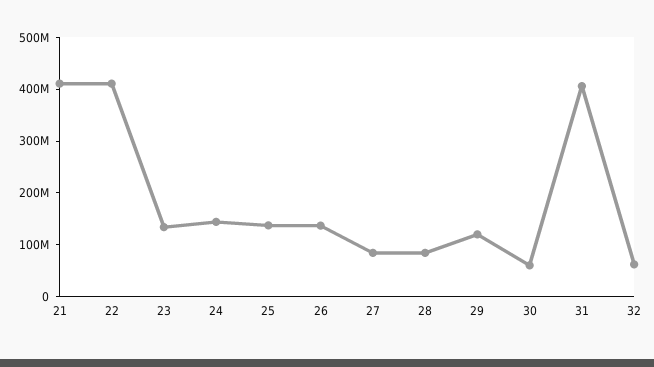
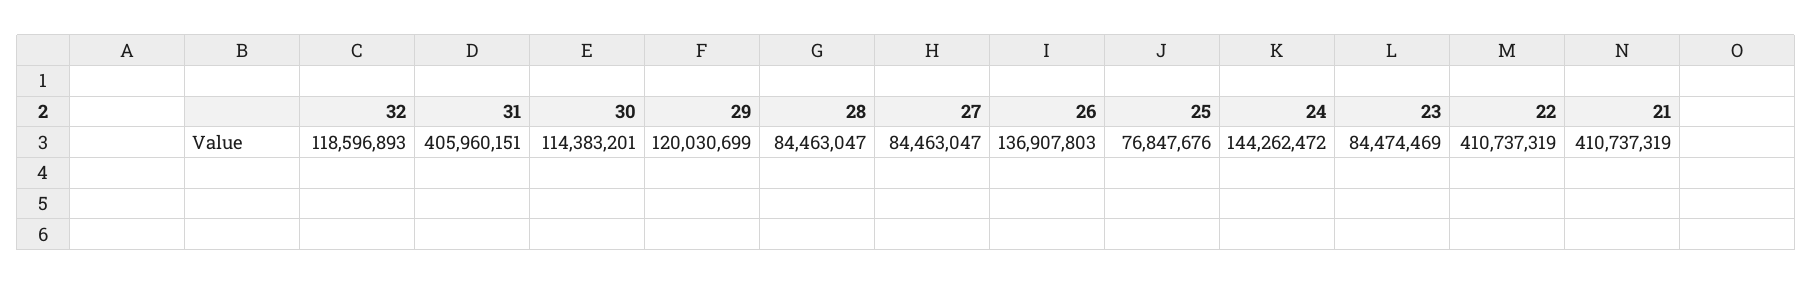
23: 140000000 -> 84474469
25: 140000000 -> 76847676
30: 60000000 -> 114383201
32: 60000000 -> 118596893

